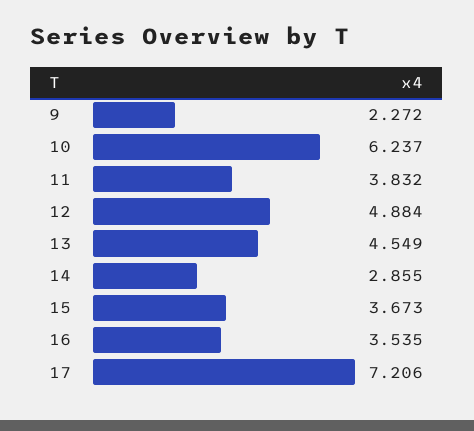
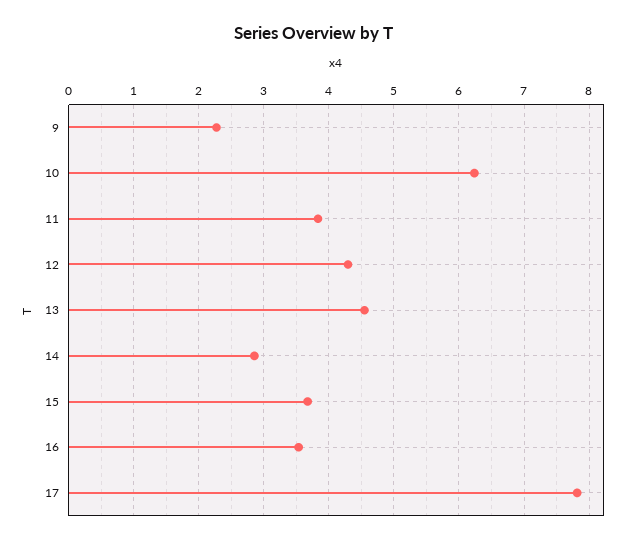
12: 4.884 -> 4.3
17: 7.206 -> 7.8

